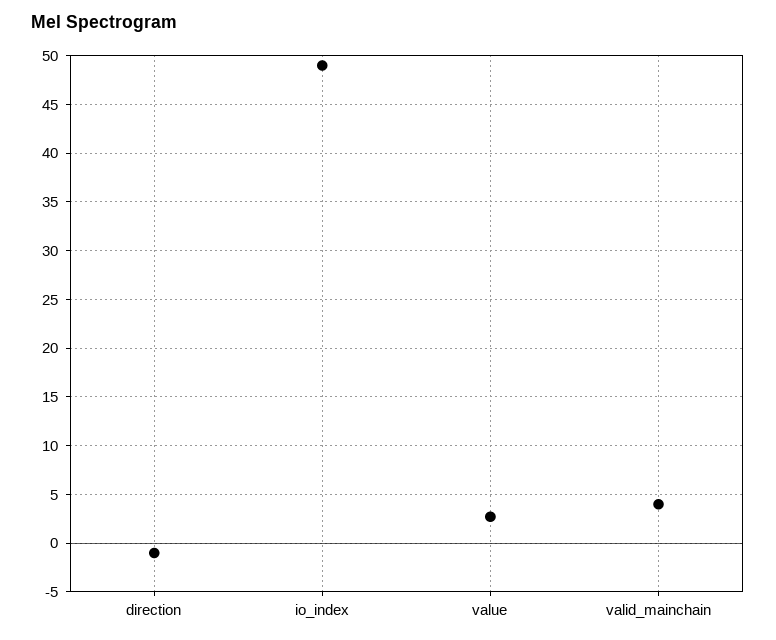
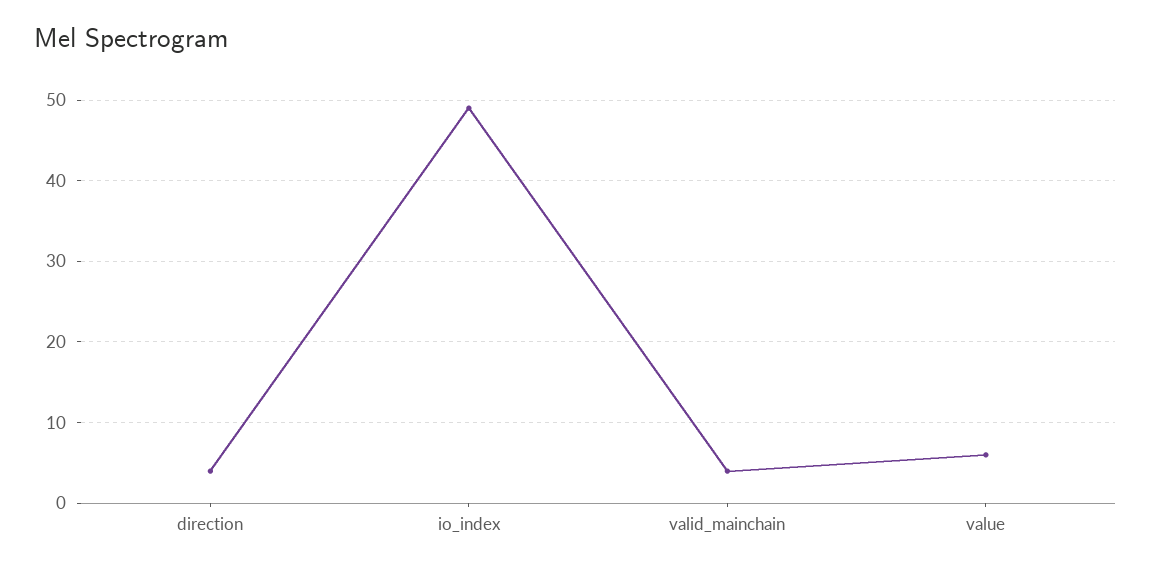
direction: -1 -> 4
value: 3 -> 6

